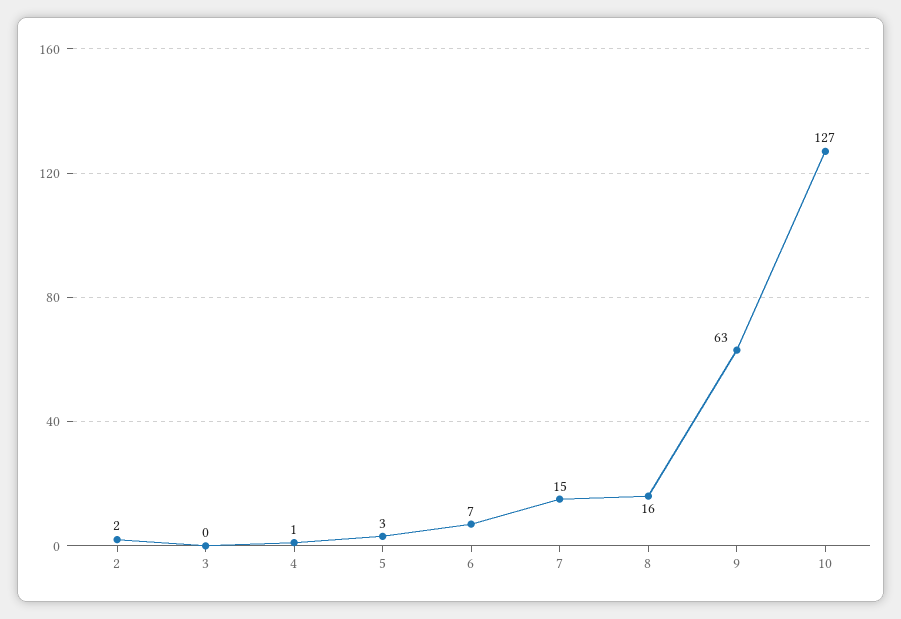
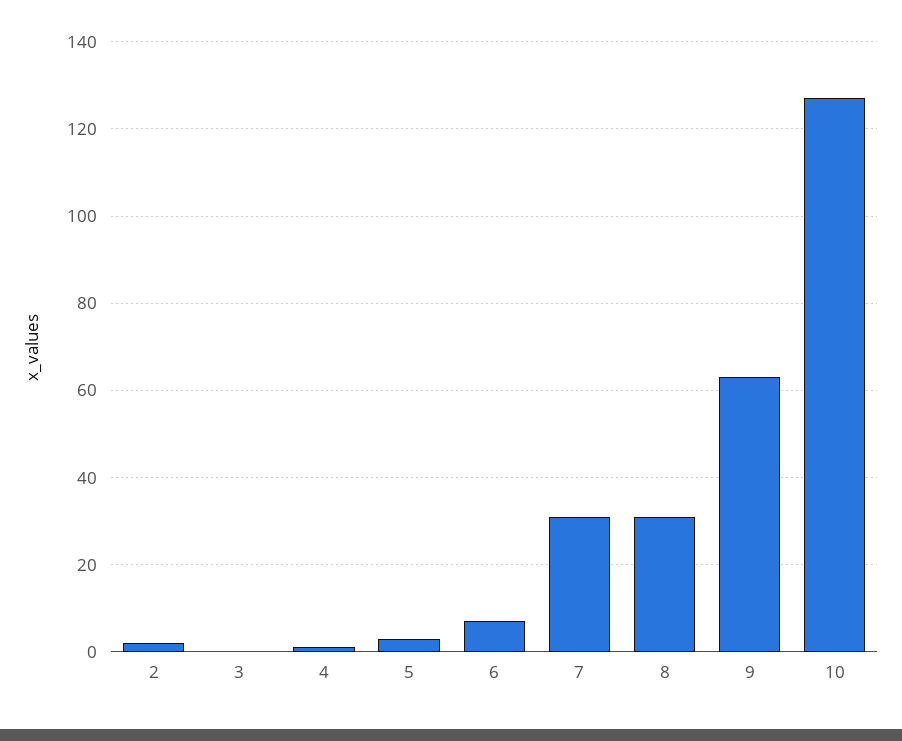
7: 15 -> 30
8: 16 -> 30

